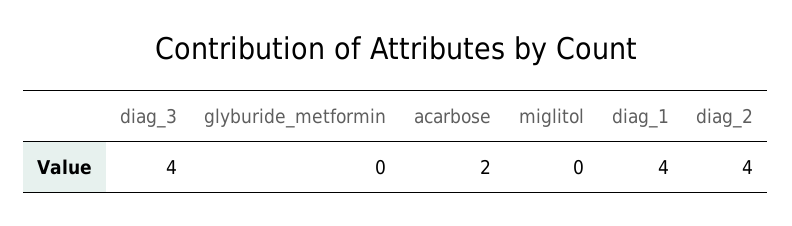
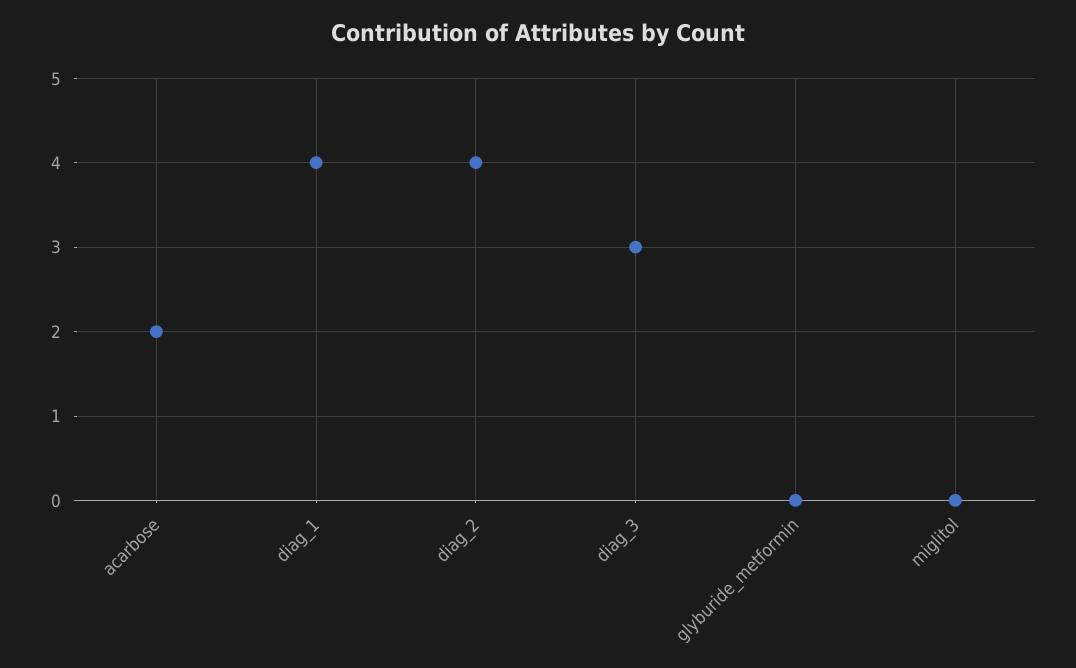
diag_3: 4 -> 3

